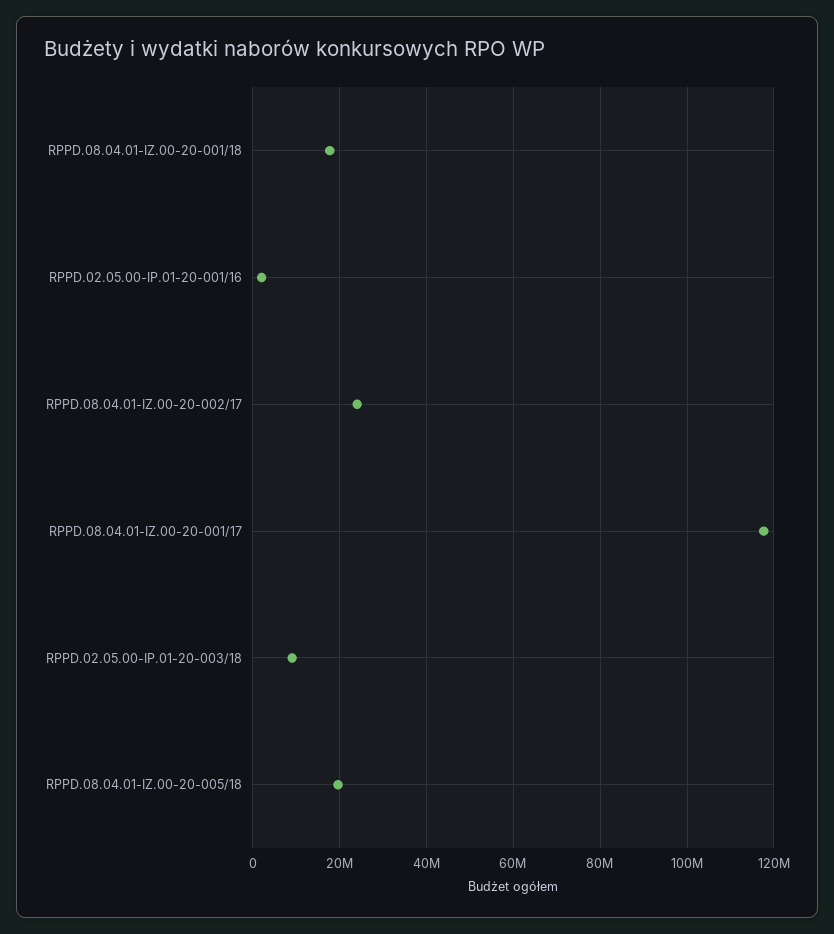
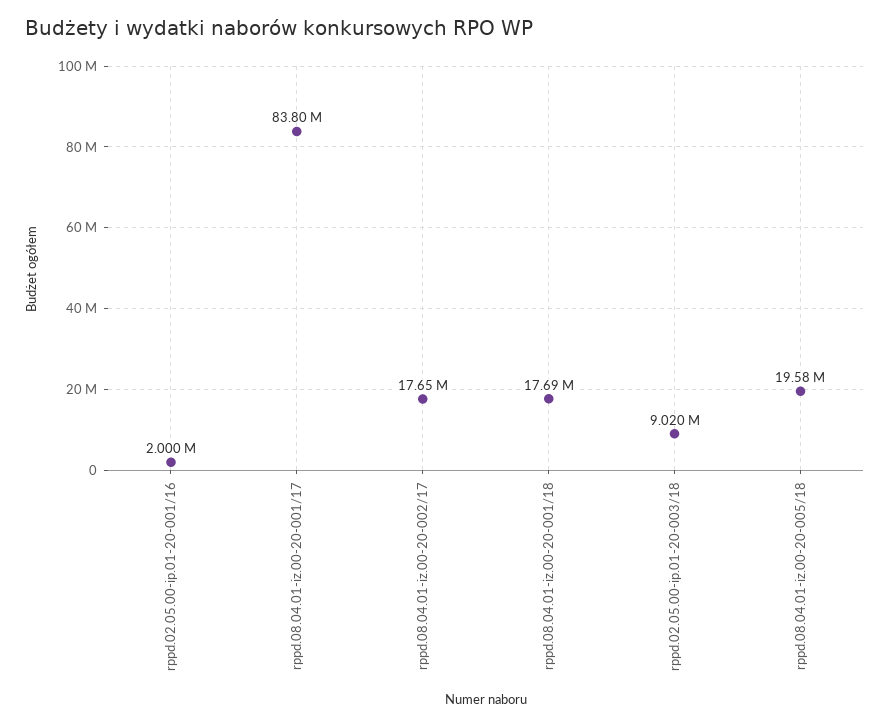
RPPD.08.04.01-IZ.00-20-002/17: 24000000 -> 17650000
RPPD.08.04.01-IZ.00-20-001/17: 118000000 -> 83800000

